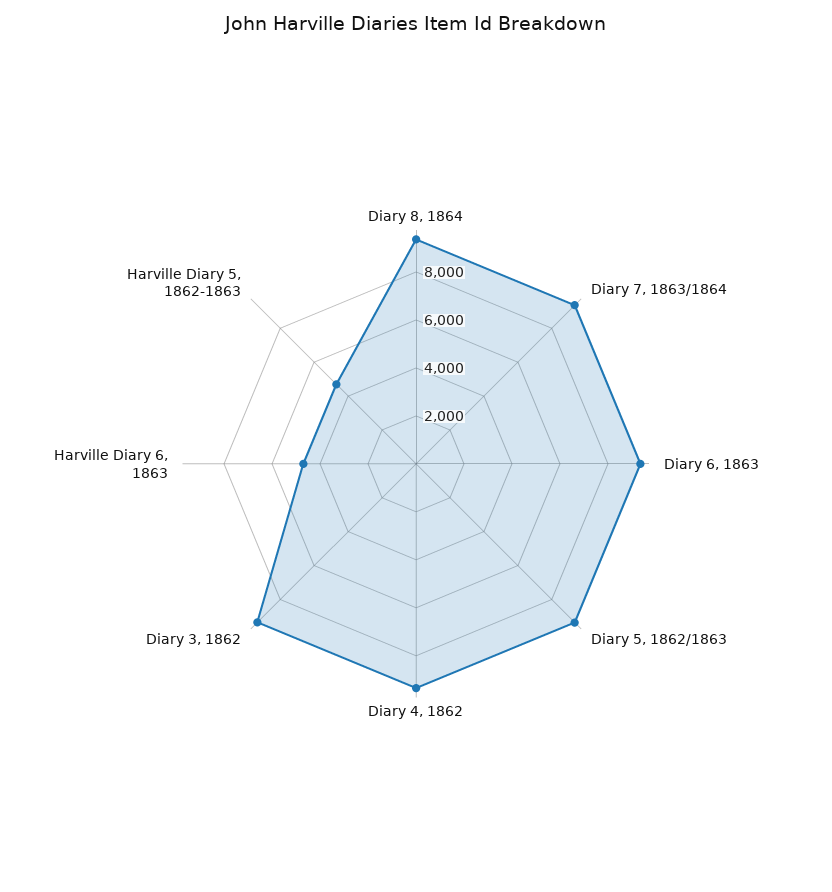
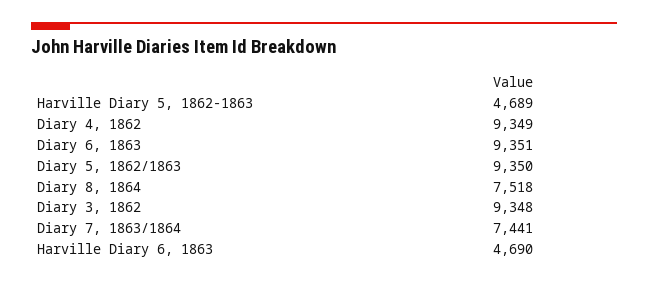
Diary 8, 1864: 9500 -> 7518
Diary 7, 1863/1864: 9500 -> 7441

